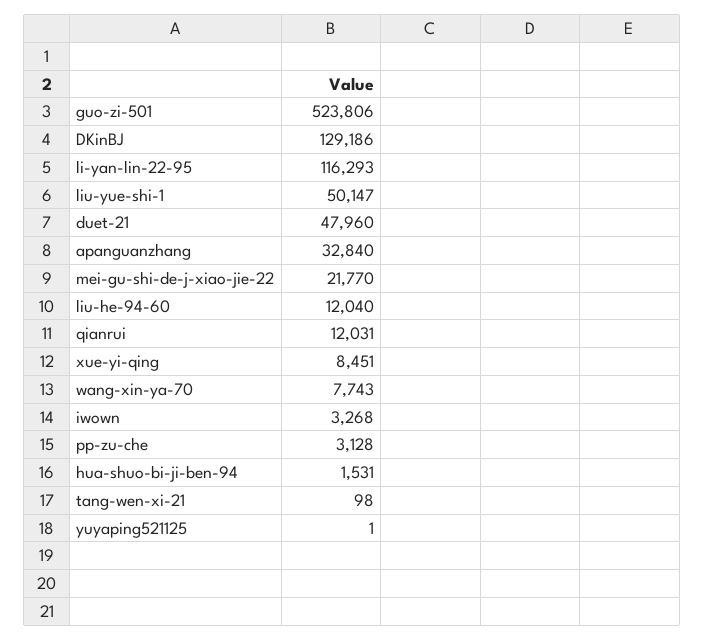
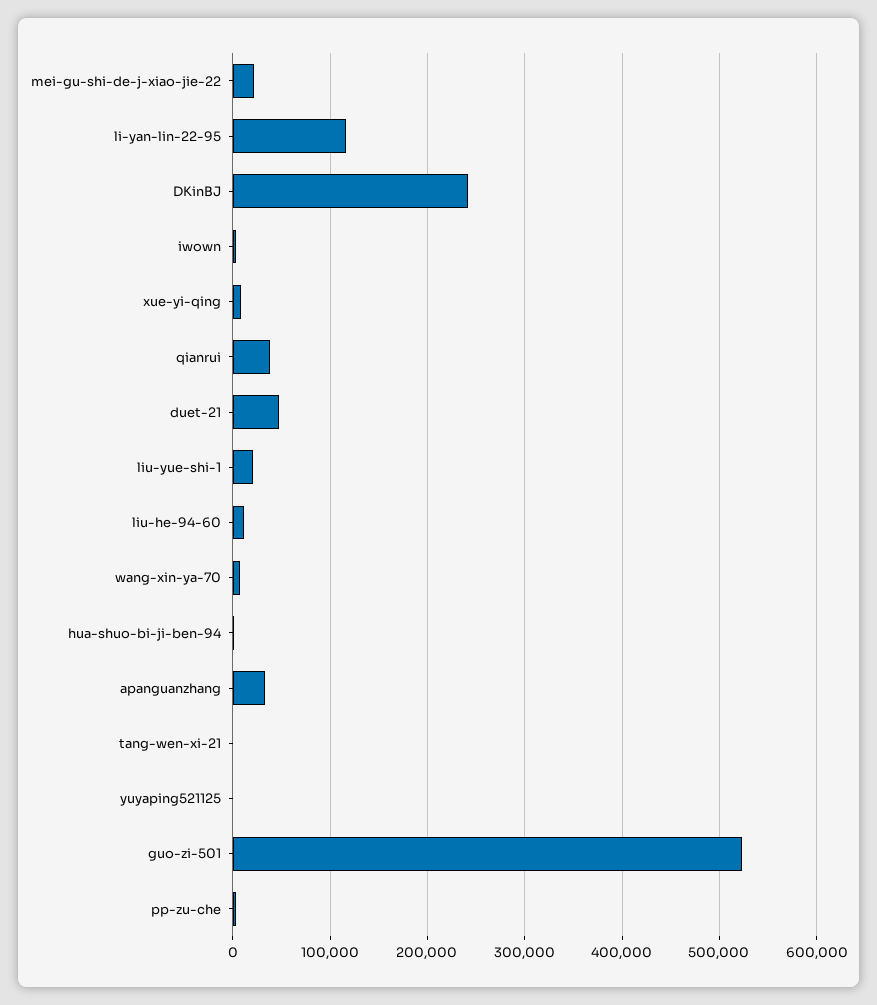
DKinBJ: 129186 -> 240000
liu-yue-shi-1: 50147 -> 20000
qianrui: 12031 -> 40000

